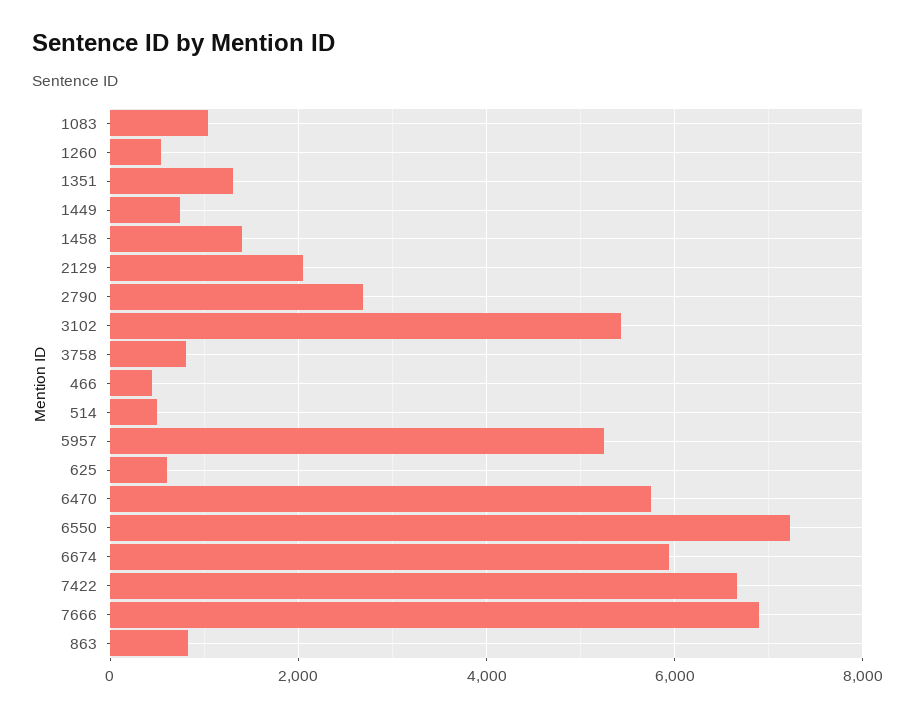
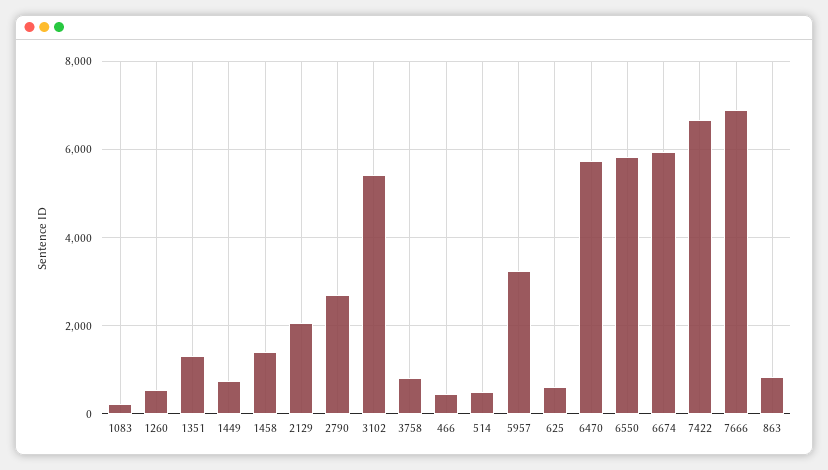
1083: 1000 -> 200
5957: 5200 -> 3200
6550: 7200 -> 5800

